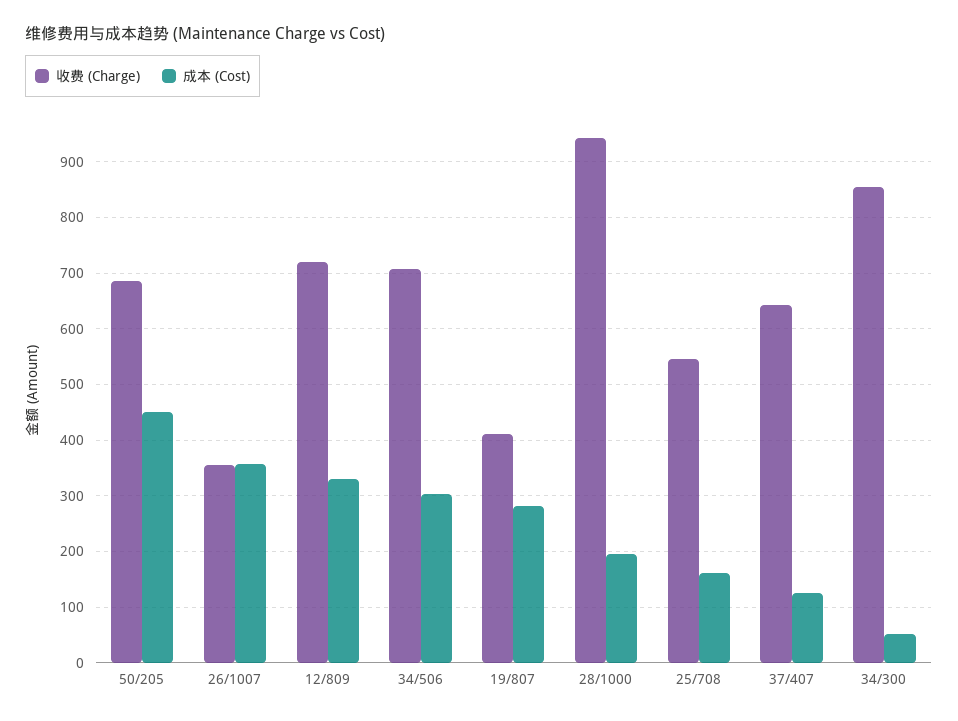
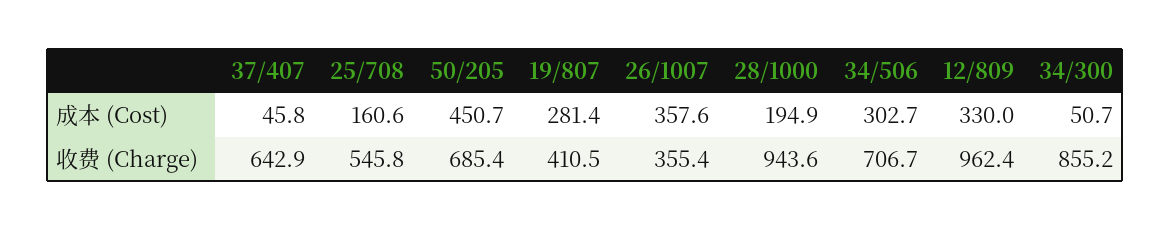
收费 (Charge), 12/809: 720 -> 962.4
成本 (Cost), 37/407: 120 -> 45.8

